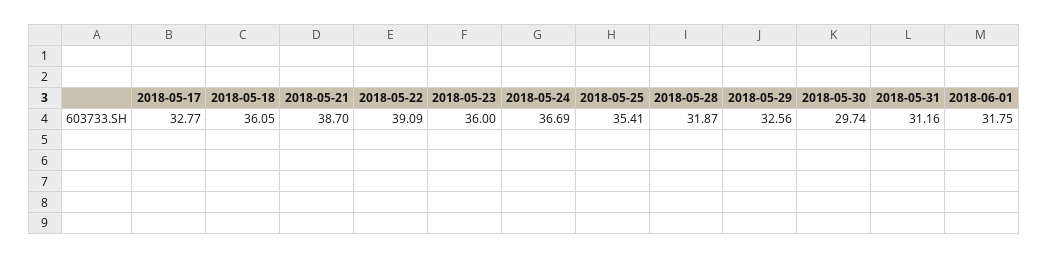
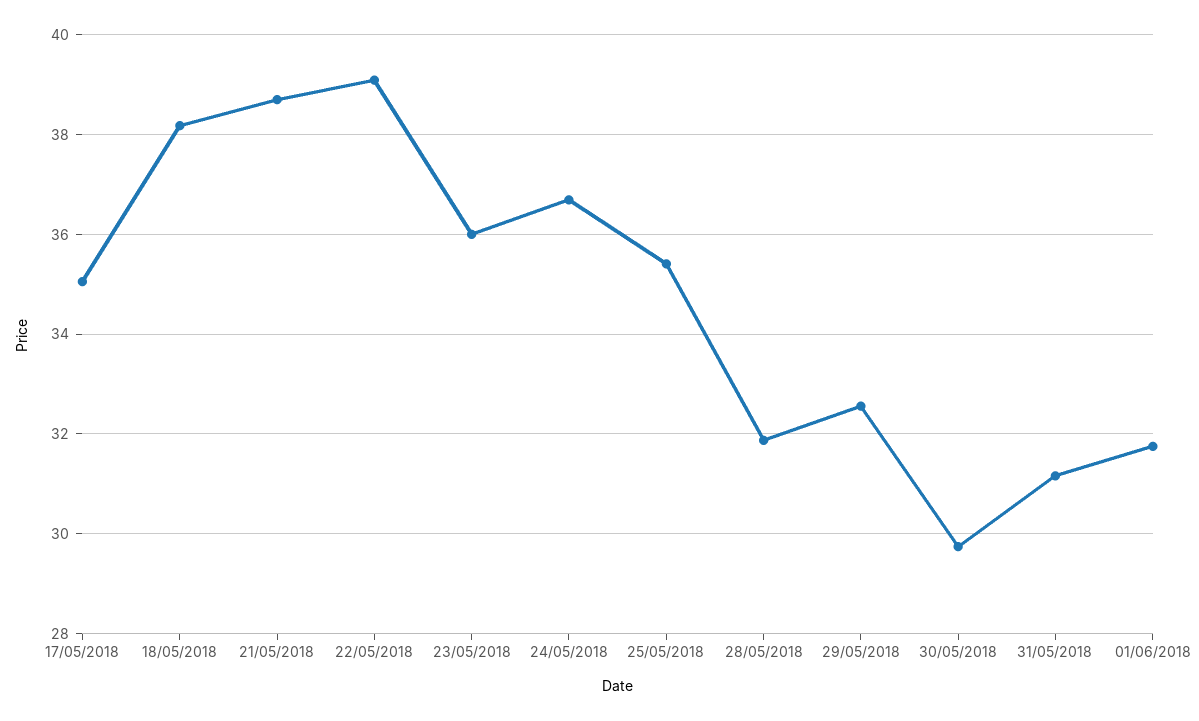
2018-05-17: 32.77 -> 35
2018-05-18: 36.05 -> 38.2

